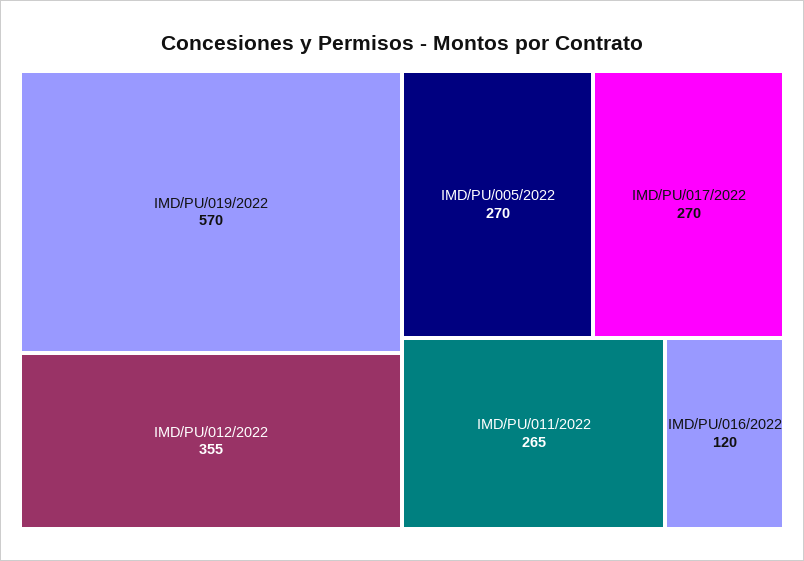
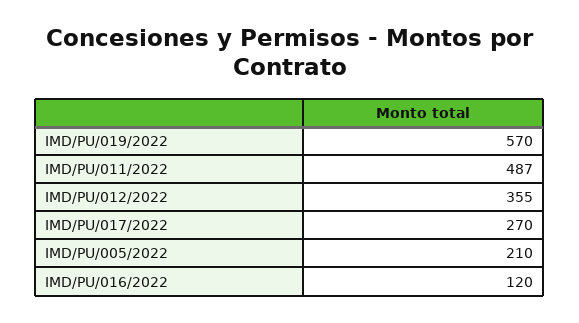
IMD/PU/005/2022: 270 -> 210
IMD/PU/011/2022: 265 -> 487

